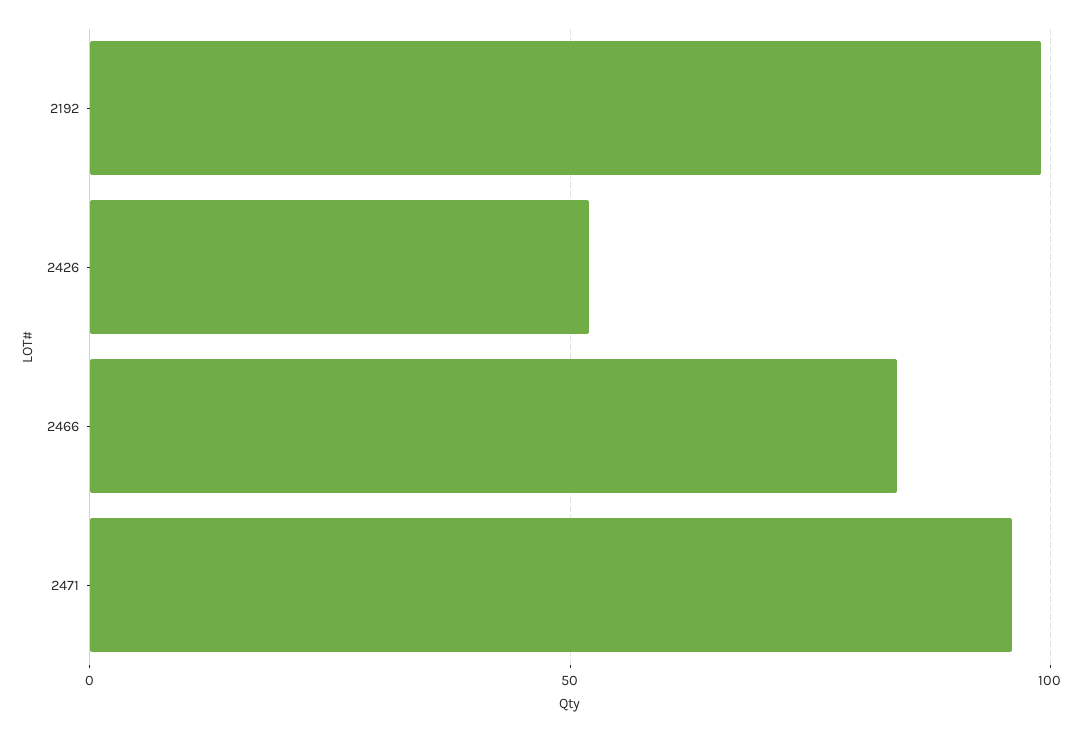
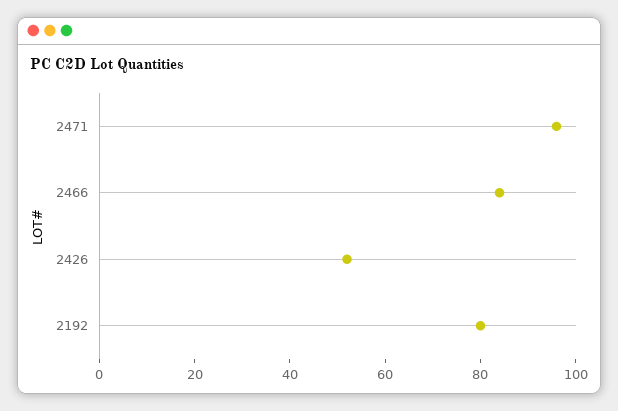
2192: 100 -> 80

